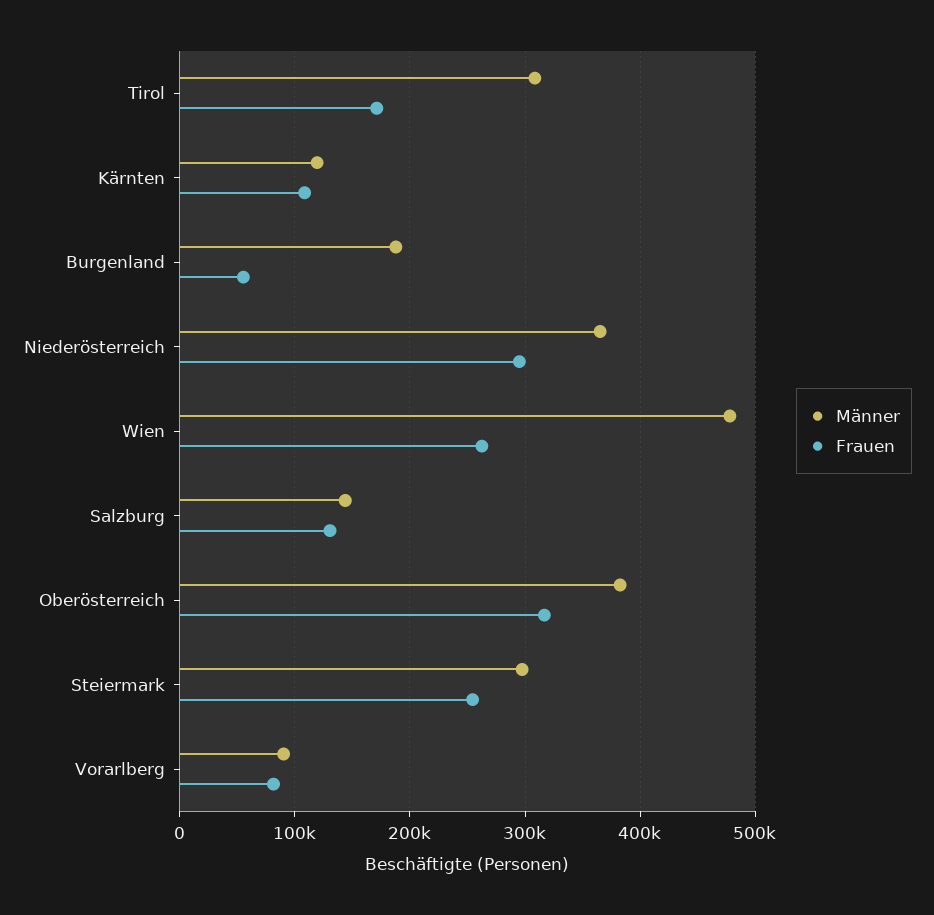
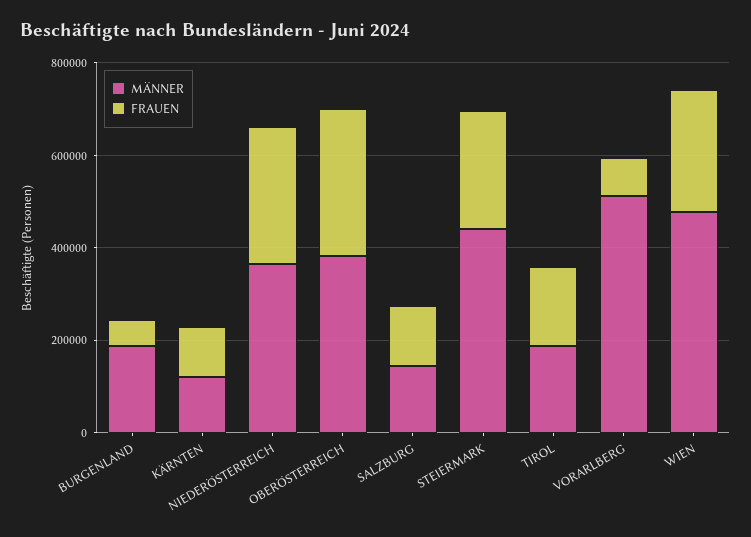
Männer, Tirol: 310000 -> 200000
Männer, Steiermark: 300000 -> 450000
Männer, Vorarlberg: 90000 -> 500000

